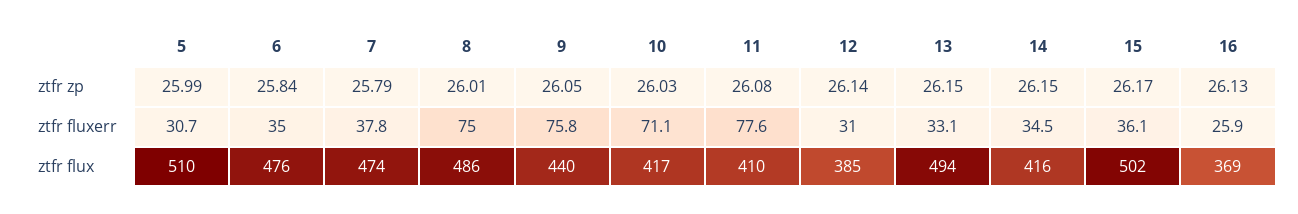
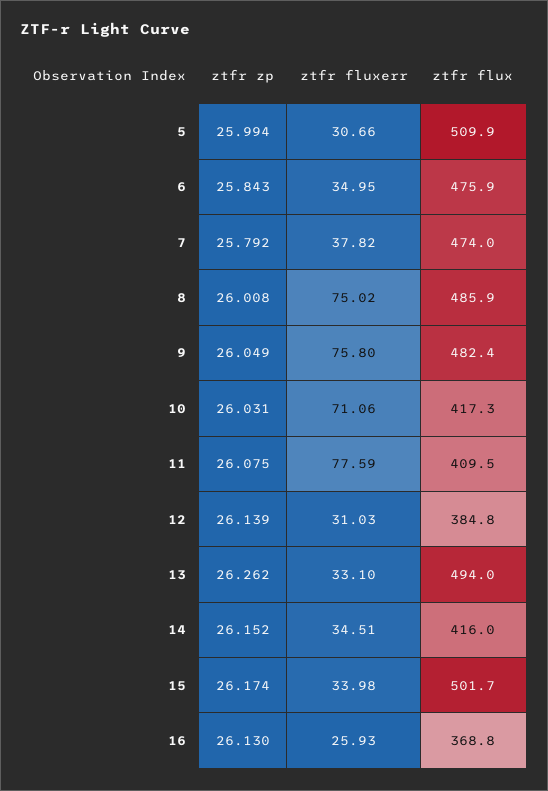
13, ztfr zp: 26.15 -> 26.262
15, ztfr fluxerr: 36.1 -> 33.98
9, ztfr flux: 440 -> 482.4

